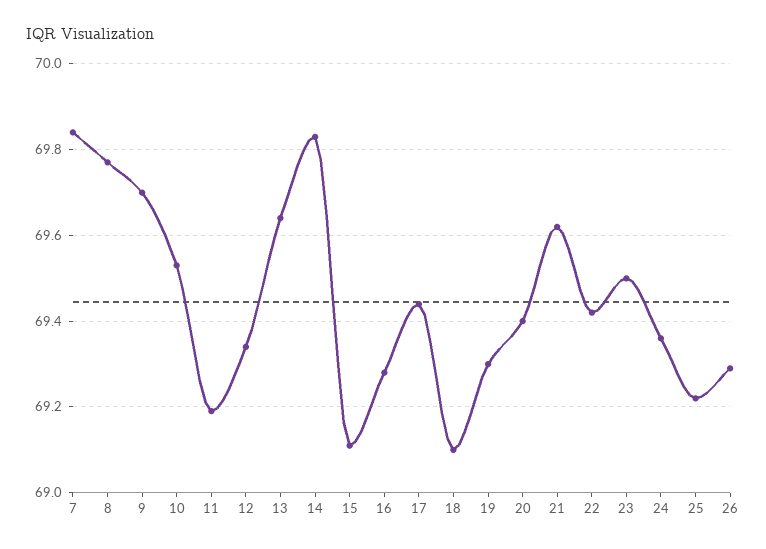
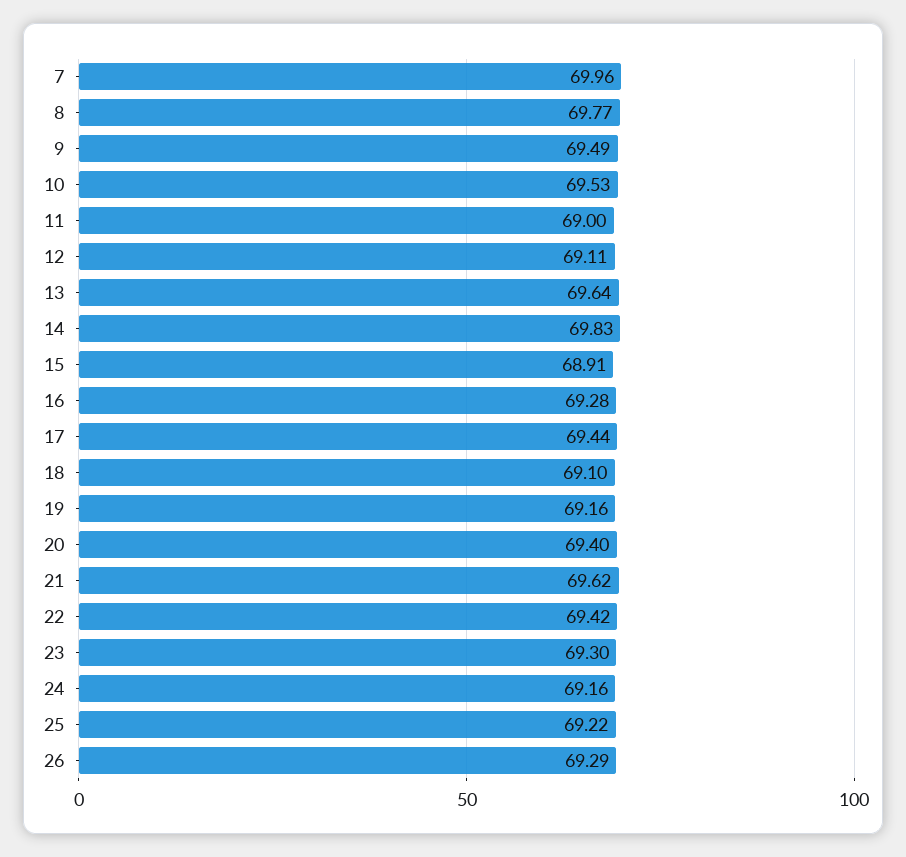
7: 69.85 -> 69.96
9: 69.7 -> 69.49
11: 69.2 -> 69
12: 69.35 -> 69.11
15: 69.1 -> 68.91
19: 69.3 -> 69.16
23: 69.5 -> 69.3
24: 69.35 -> 69.16

